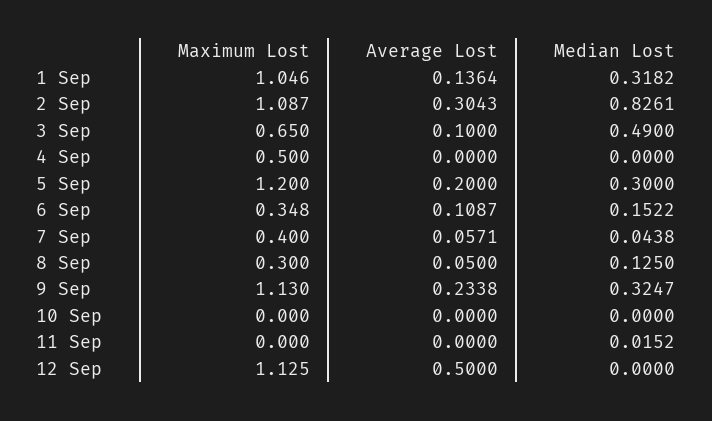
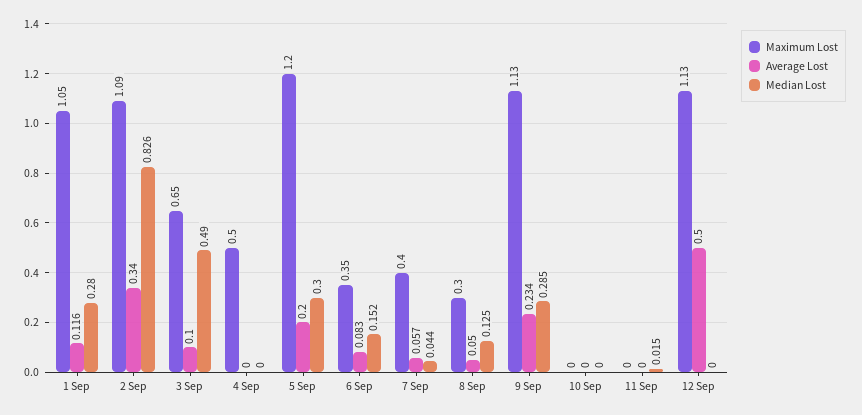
Average Lost, 1 Sep: 0.1364 -> 0.116
Median Lost, 1 Sep: 0.3182 -> 0.28
Average Lost, 2 Sep: 0.3043 -> 0.34
Average Lost, 6 Sep: 0.1087 -> 0.083
Median Lost, 9 Sep: 0.3247 -> 0.285

